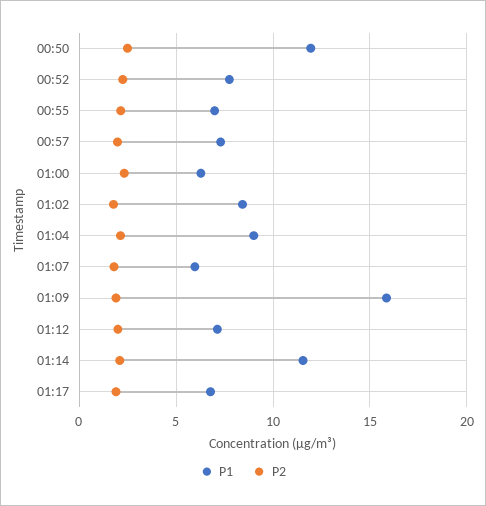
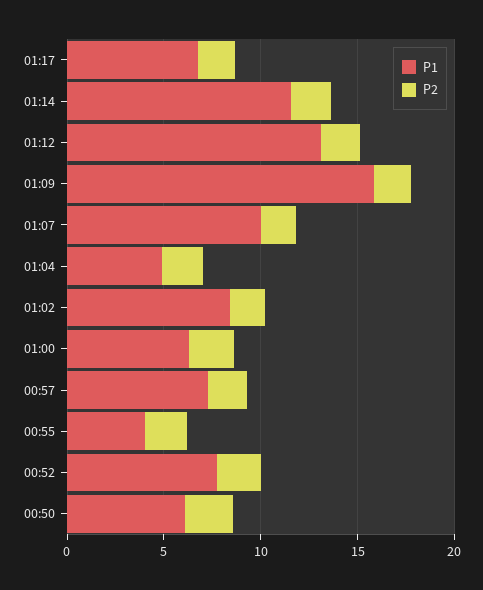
P1, 00:50: 12 -> 6
P1, 00:55: 7 -> 4
P1, 01:04: 9 -> 5
P1, 01:07: 6 -> 10
P1, 01:12: 7 -> 13

